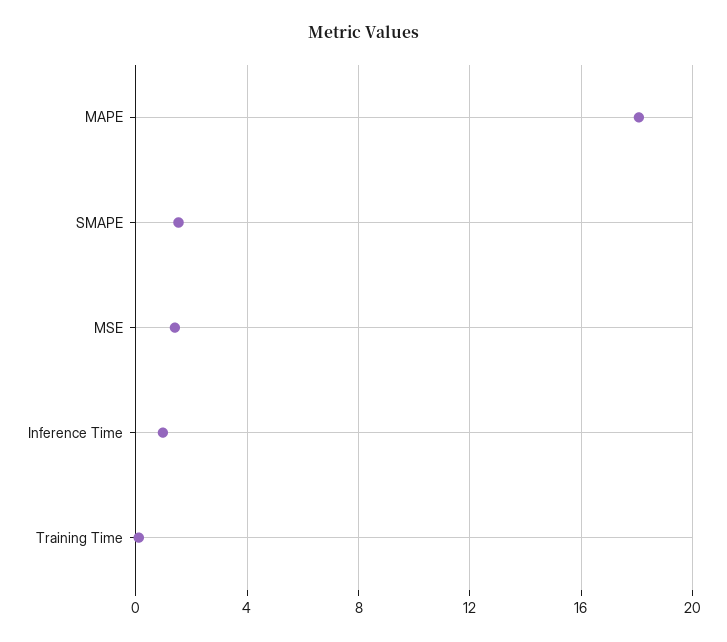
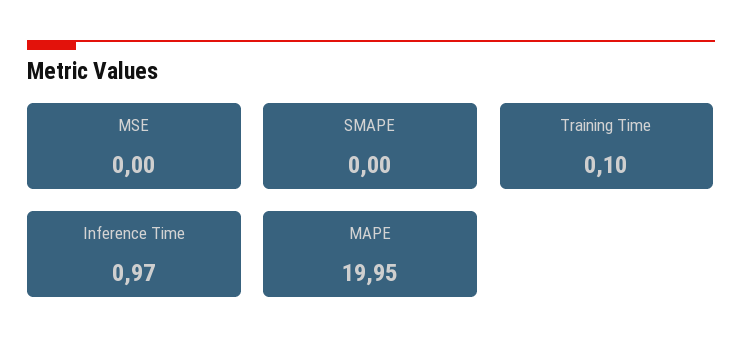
MAPE: 18 -> 19.95
SMAPE: 1.5 -> 0
MSE: 1.5 -> 0

